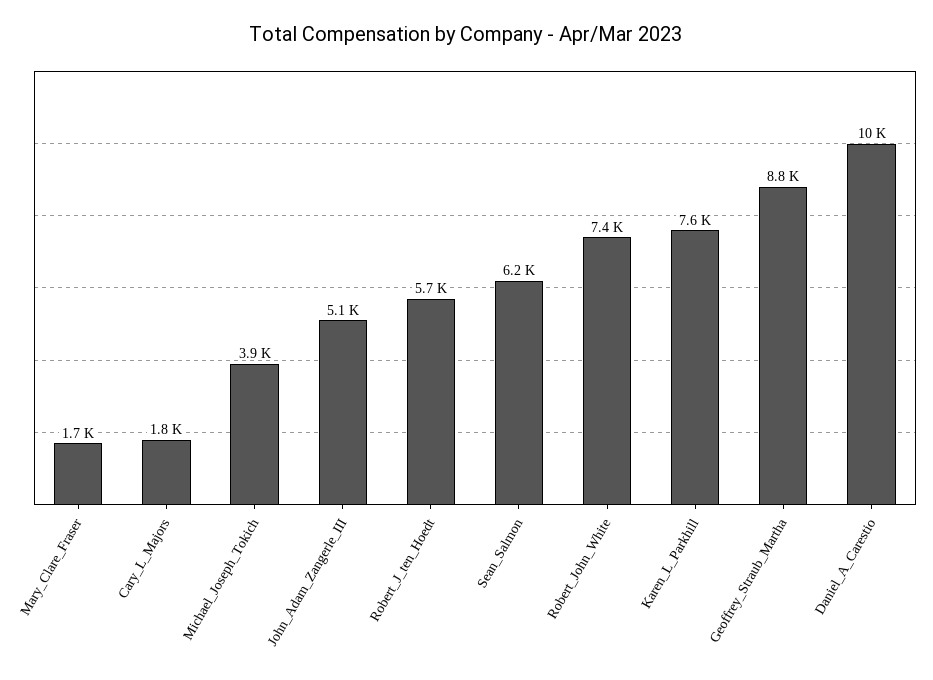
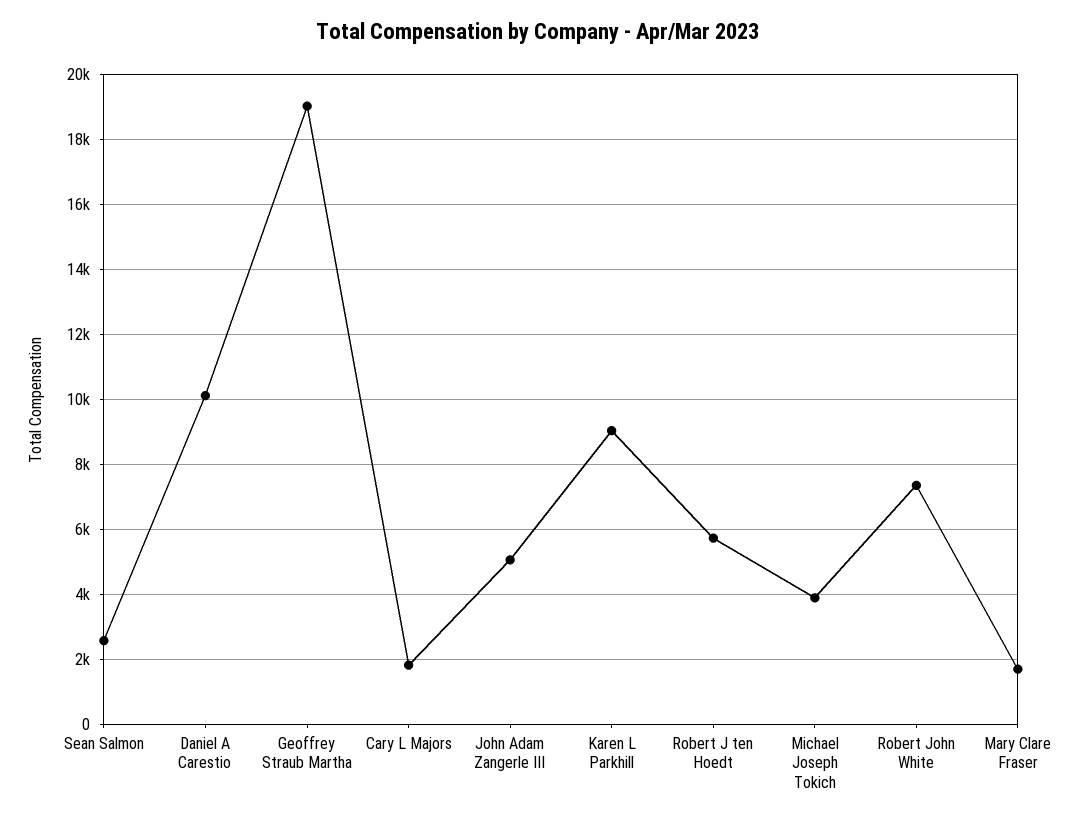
Sean_Salmon: 6200 -> 2600
Karen_L_Parkhill: 7600 -> 9000
Geoffrey_Straub_Martha: 8800 -> 19000

